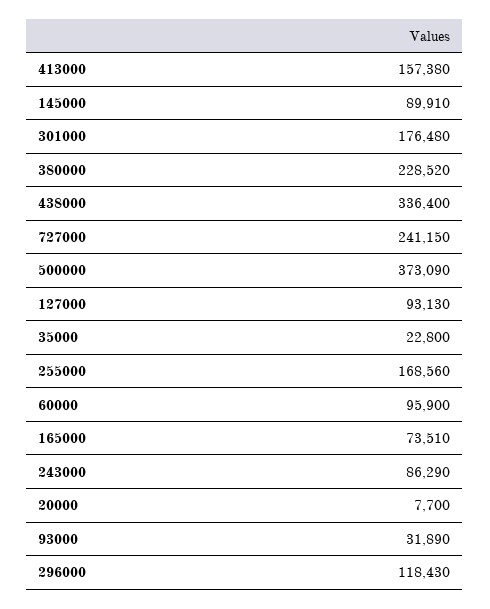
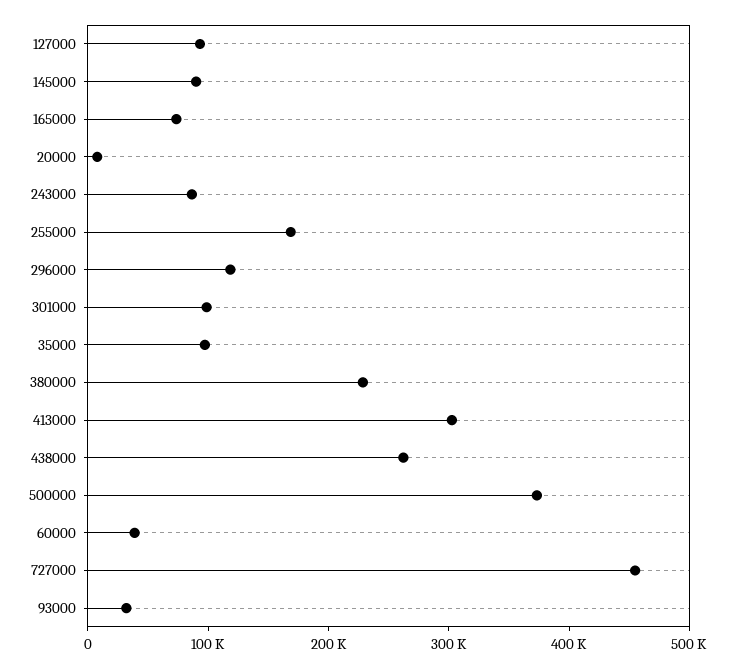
413000: 157380 -> 300000
301000: 176480 -> 100000
438000: 336400 -> 260000
727000: 241150 -> 460000
35000: 22800 -> 100000
60000: 95900 -> 40000

